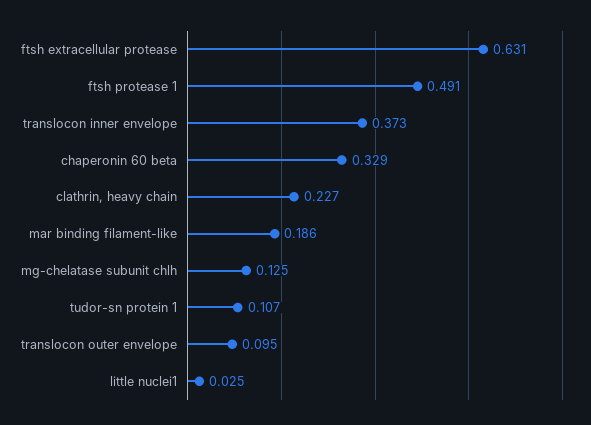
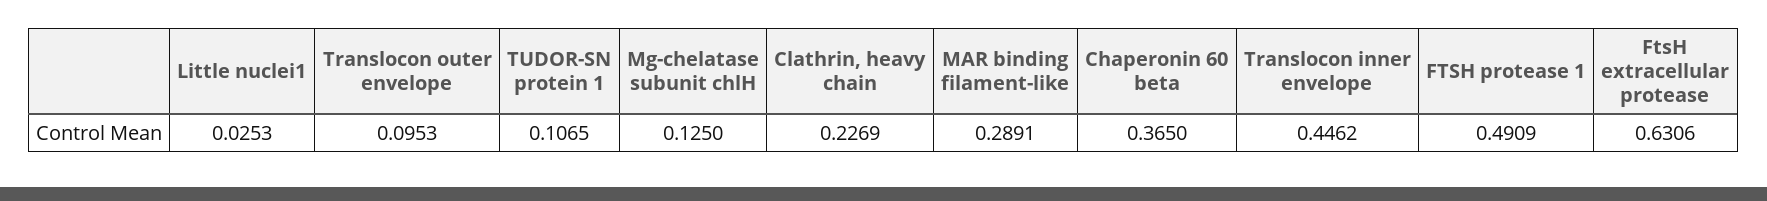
translocon inner envelope: 0.373 -> 0.4462
chaperonin 60 beta: 0.329 -> 0.365
mar binding filament-like: 0.186 -> 0.2891

